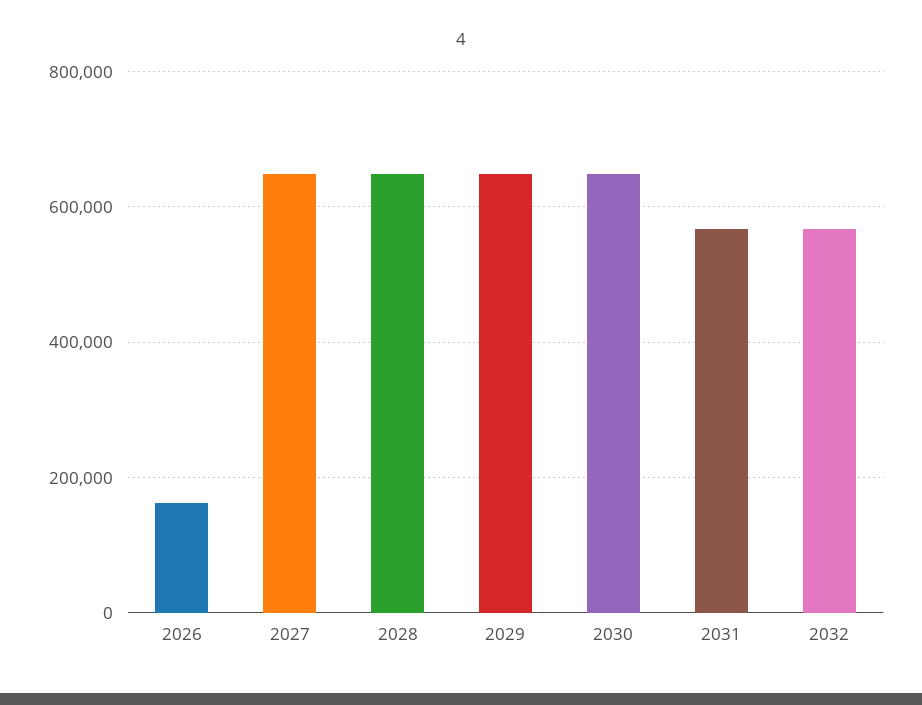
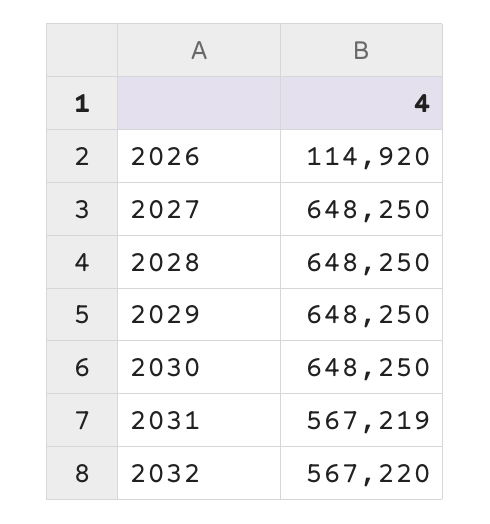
2026: 160000 -> 114920

